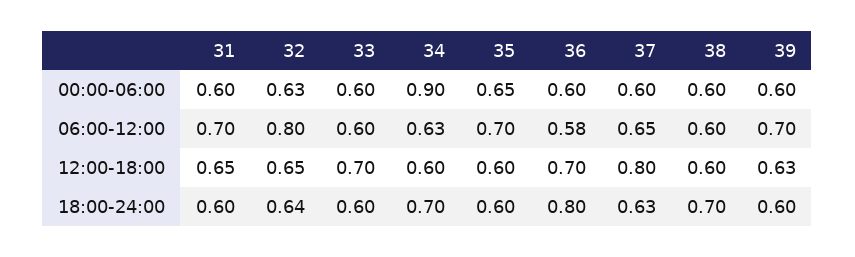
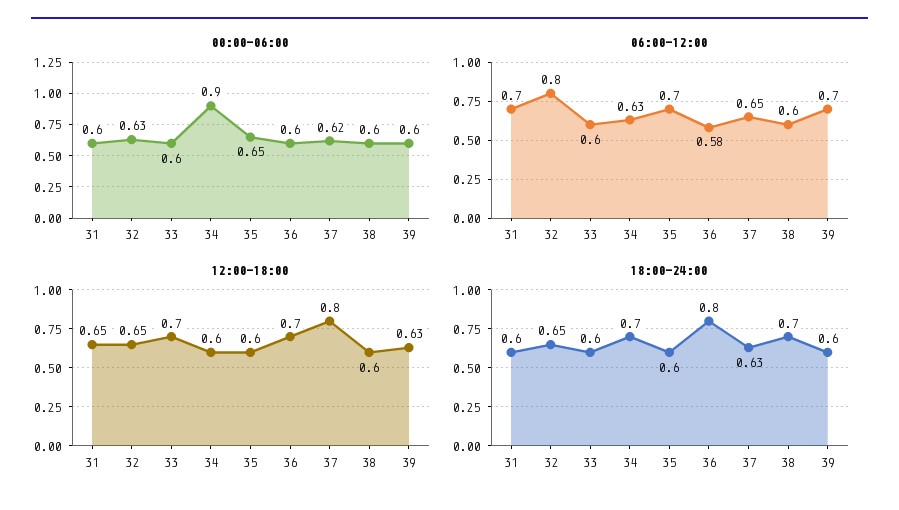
00:00-06:00, 37: 0.6 -> 0.62
18:00-24:00, 32: 0.64 -> 0.65

